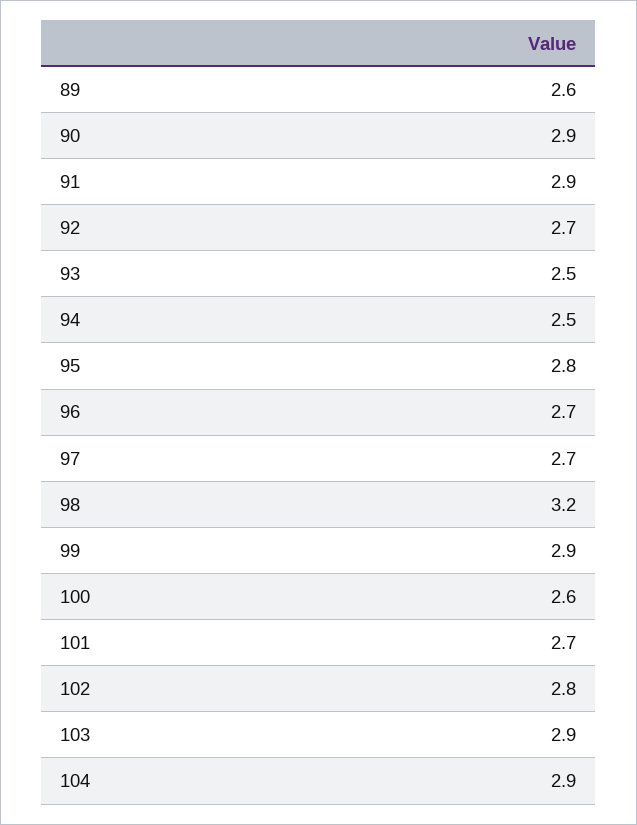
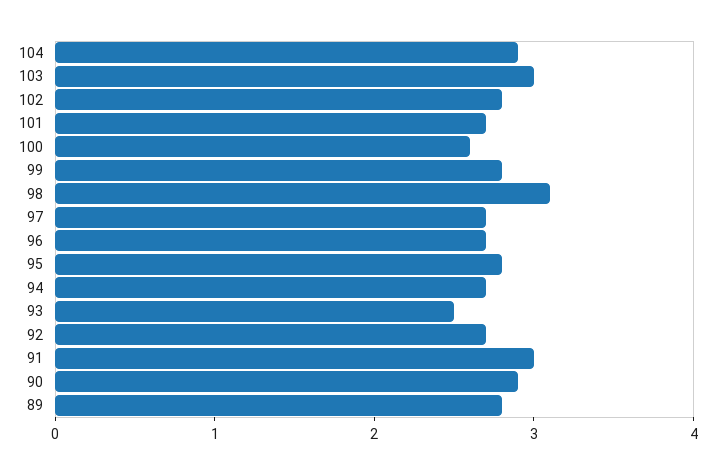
89: 2.6 -> 2.8
91: 2.9 -> 3
94: 2.5 -> 2.7
98: 3.2 -> 3.1
99: 2.9 -> 2.8
103: 2.9 -> 3

